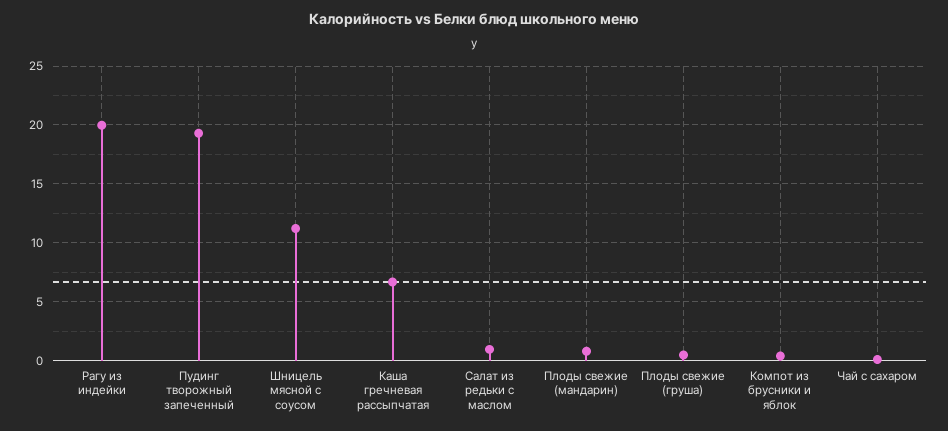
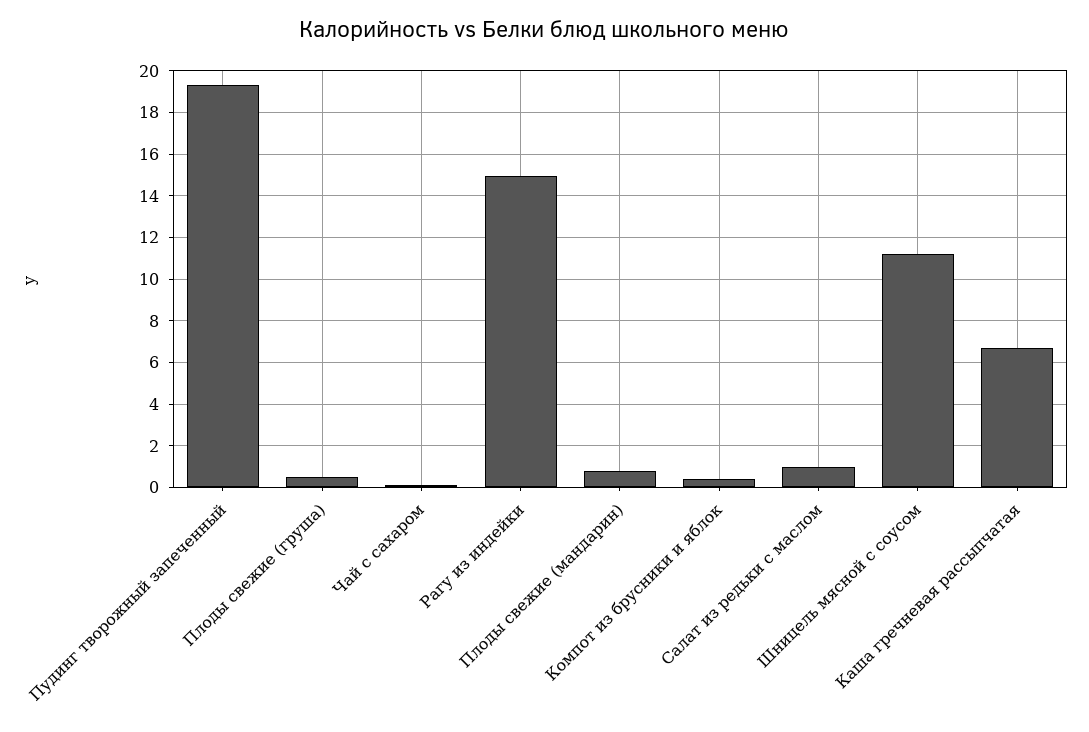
Рагу из индейки: 20 -> 15

